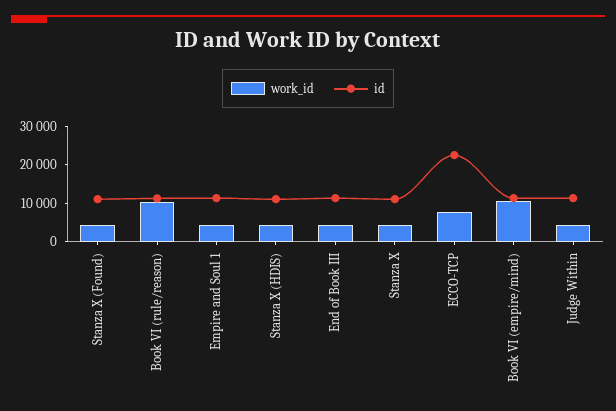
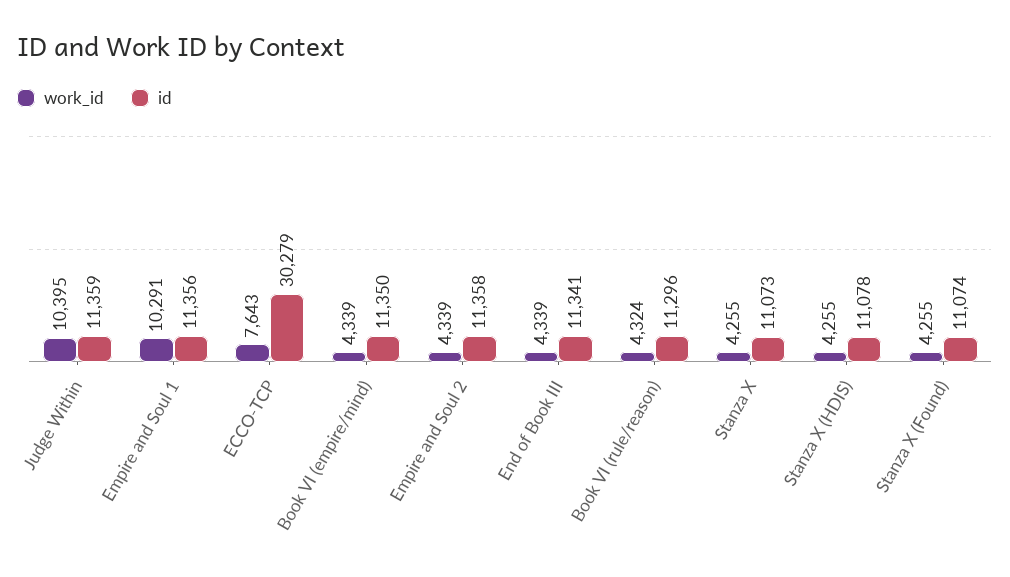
work_id, Book VI (rule/reason): 10000 -> 4324
work_id, Empire and Soul 1: 5000 -> 10291
id, ECCO-TCP: 22500 -> 30279
work_id, Book VI (empire/mind): 10000 -> 4339
work_id, Judge Within: 5000 -> 10395
work_id, Empire and Soul 2: none -> 4339
id, Empire and Soul 2: none -> 11358

